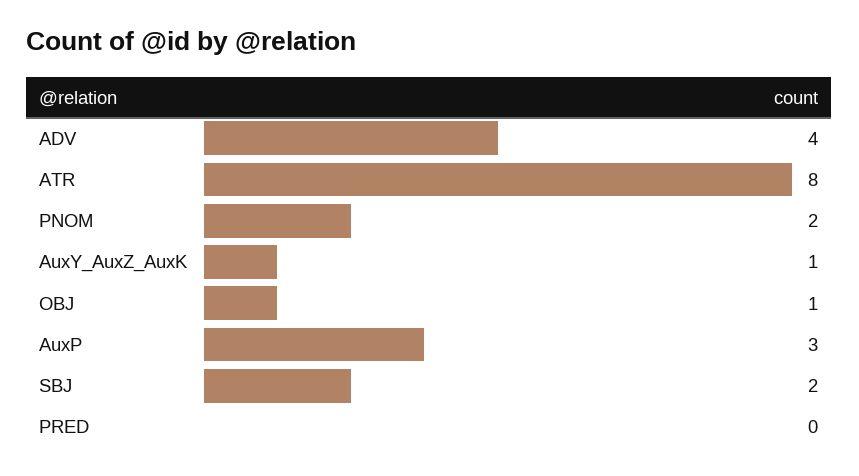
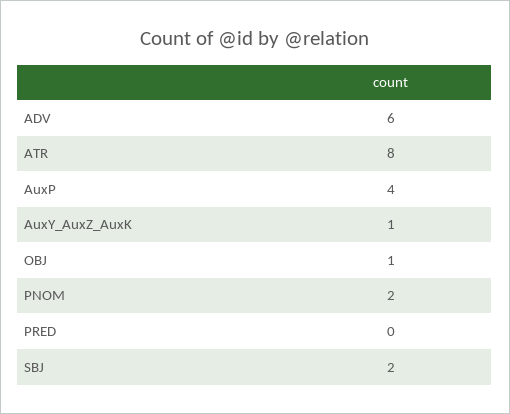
ADV: 4 -> 6
AuxP: 3 -> 4

